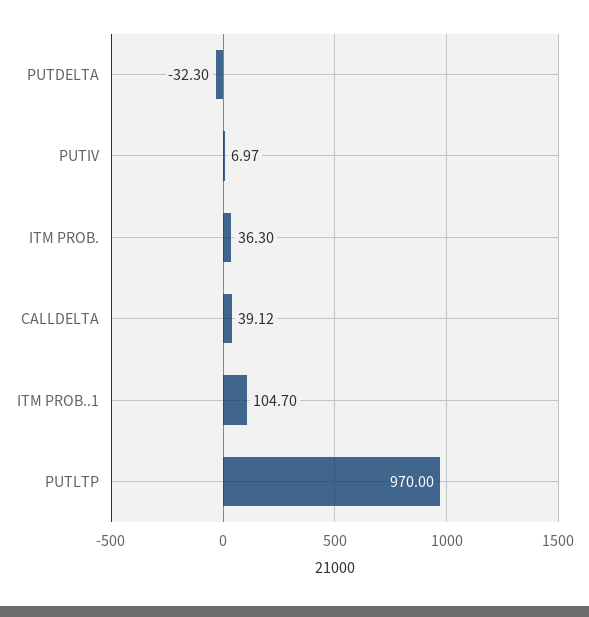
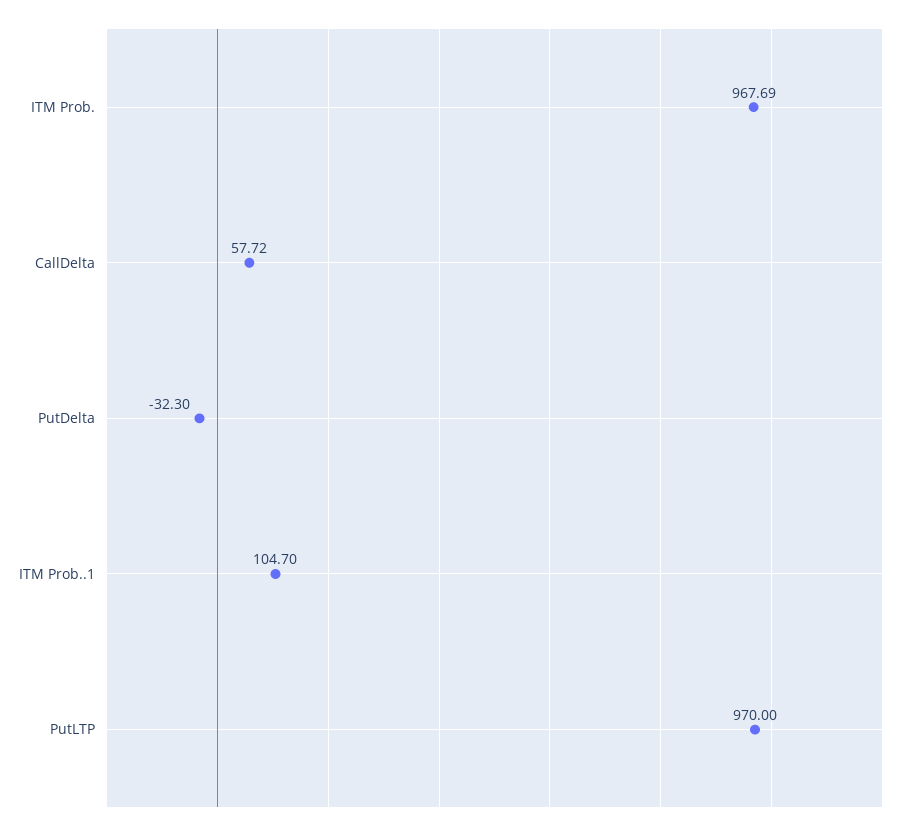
PUTIV: 6.97 -> none
ITM PROB.: 36.3 -> 967.69
CALLDELTA: 39.12 -> 57.72

